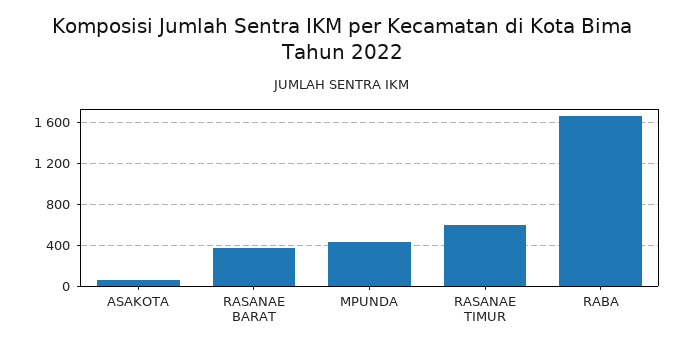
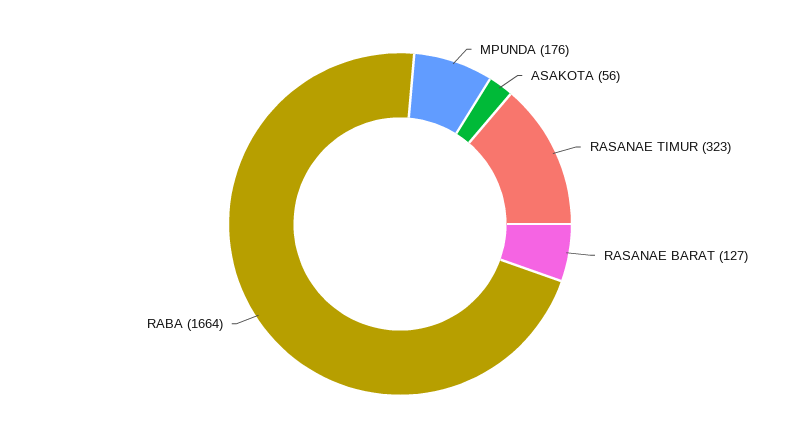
RASANAE BARAT: 400 -> 127
MPUNDA: 400 -> 176
RASANAE TIMUR: 600 -> 323

